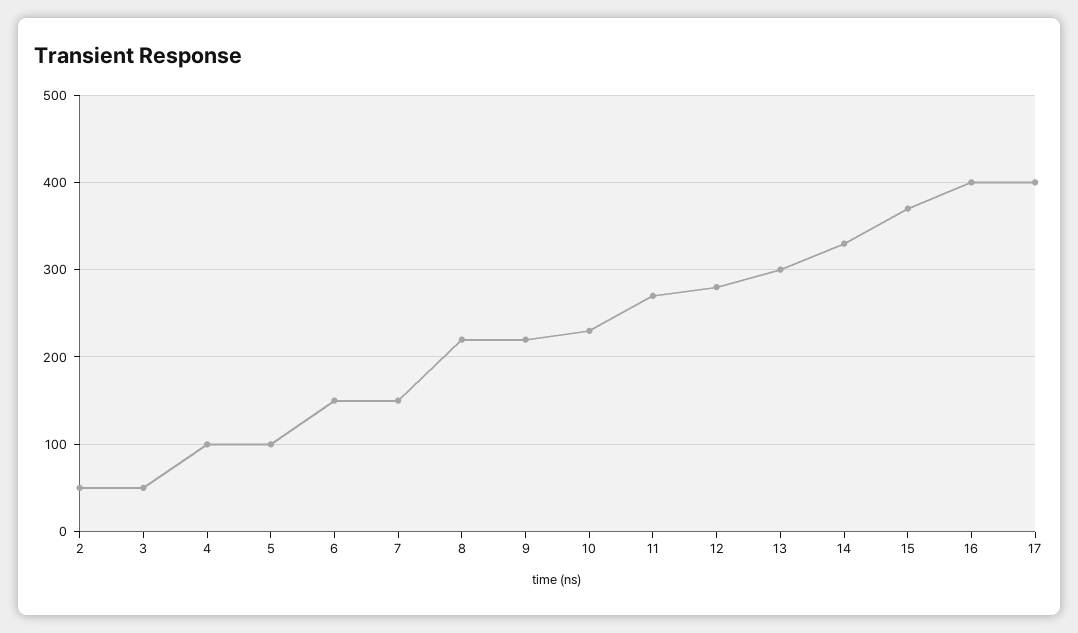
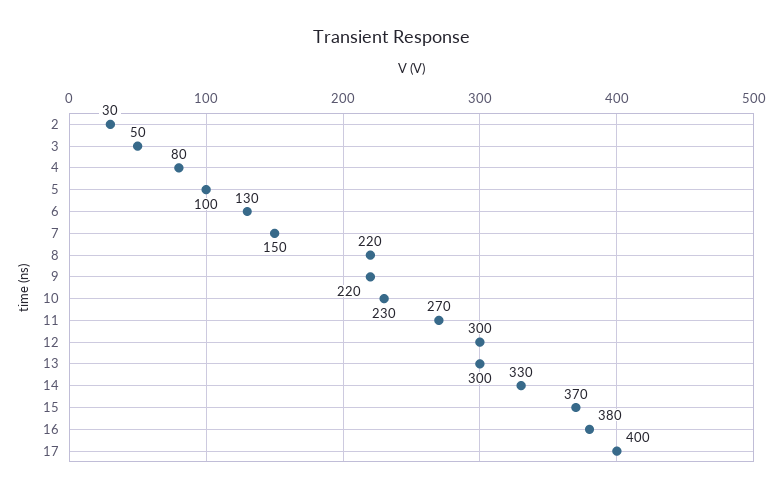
2: 50 -> 30
4: 100 -> 80
6: 150 -> 130
12: 280 -> 300
16: 400 -> 380

